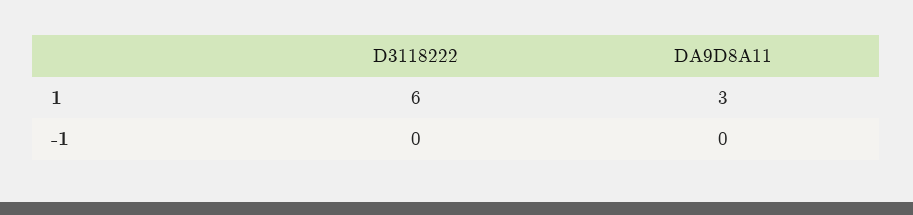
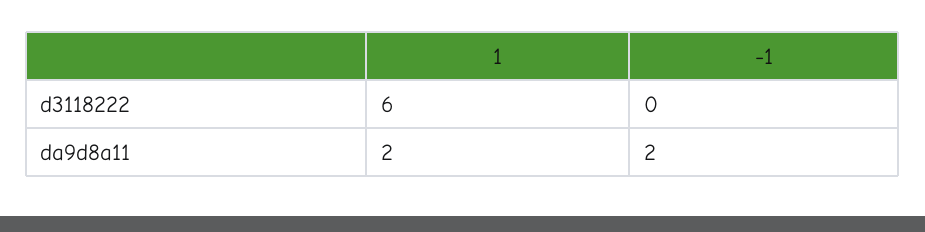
DA9D8A11, 1: 3 -> 2
DA9D8A11, -1: 0 -> 2

